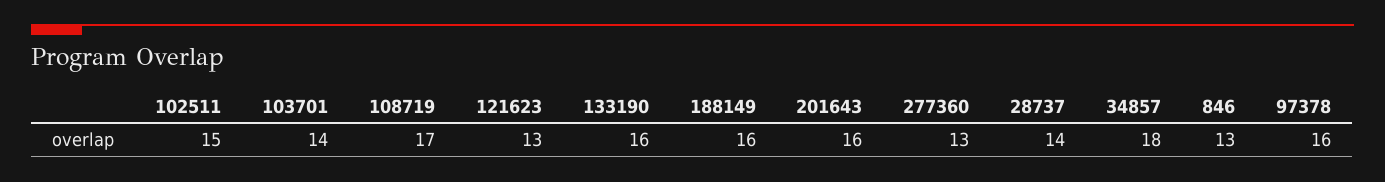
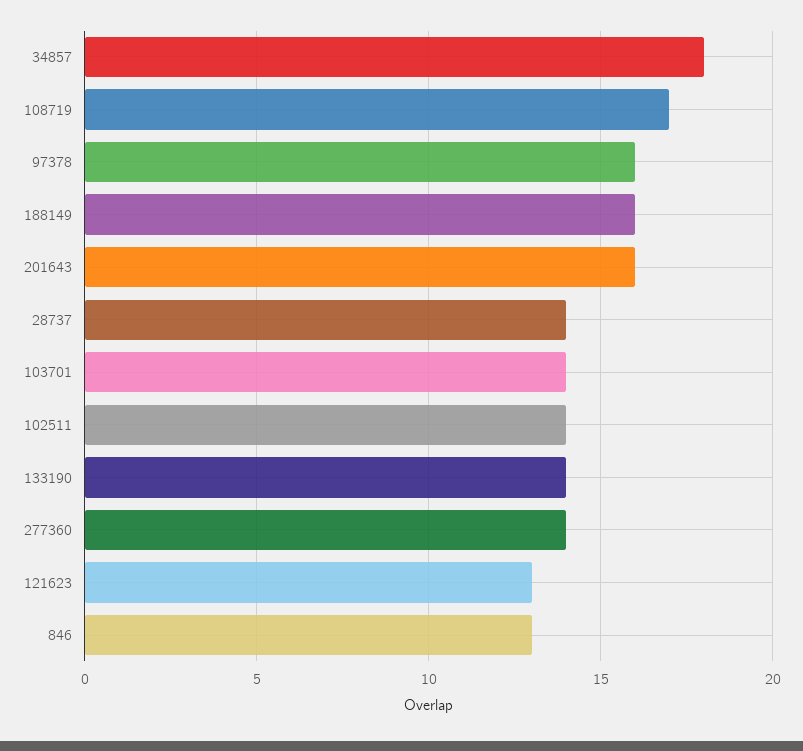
102511: 15 -> 14
133190: 16 -> 14
277360: 13 -> 14

